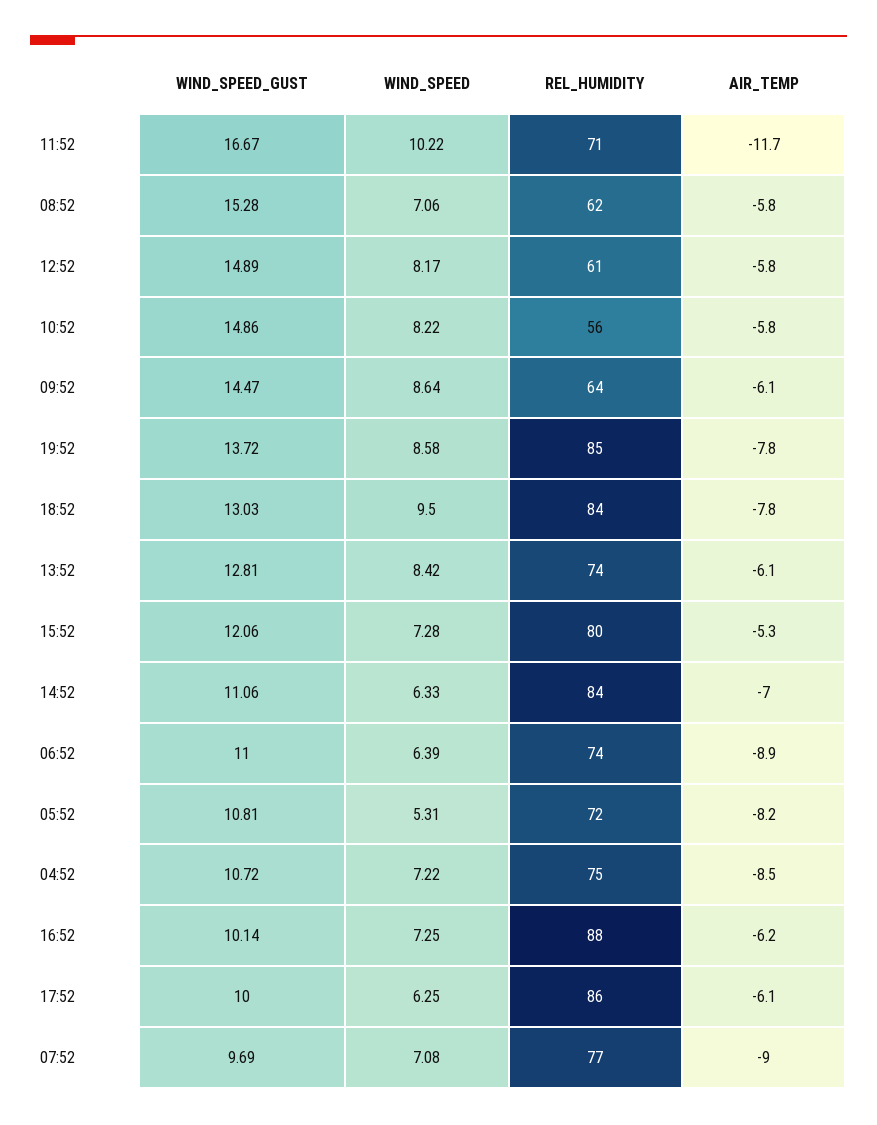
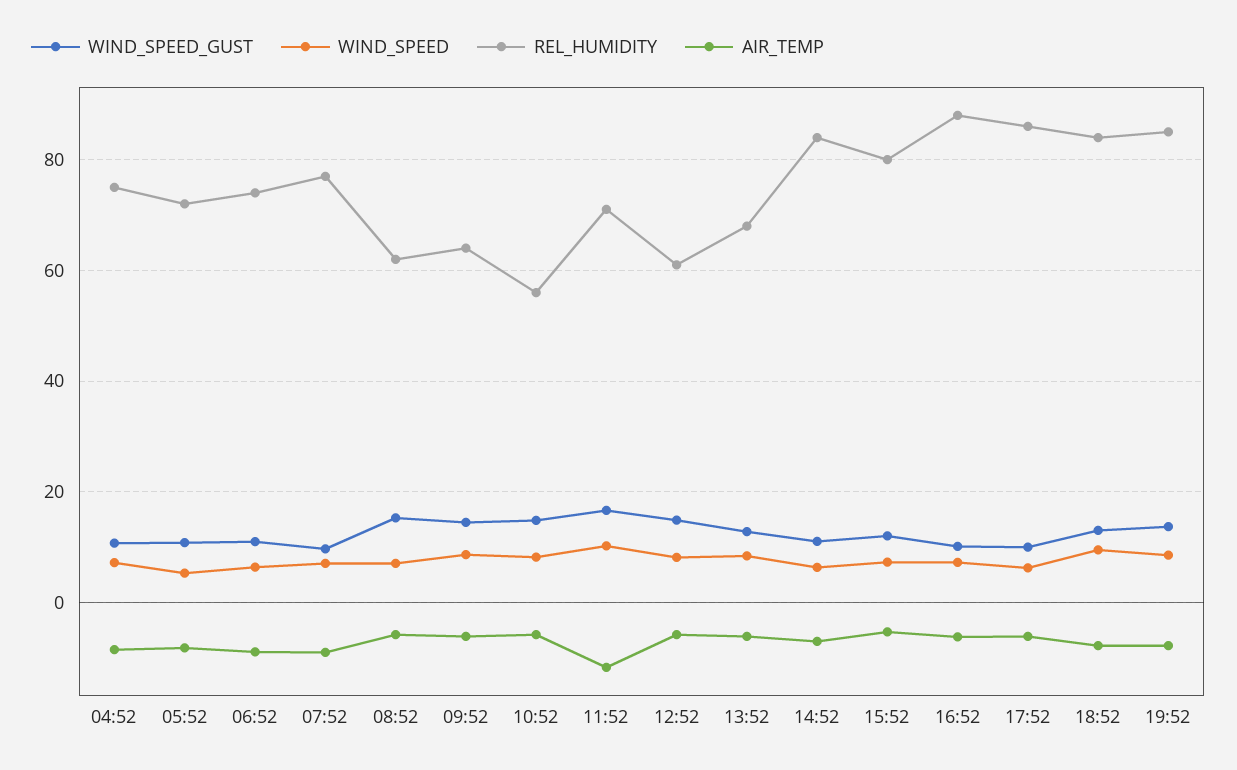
REL_HUMIDITY, 13:52: 74 -> 68

